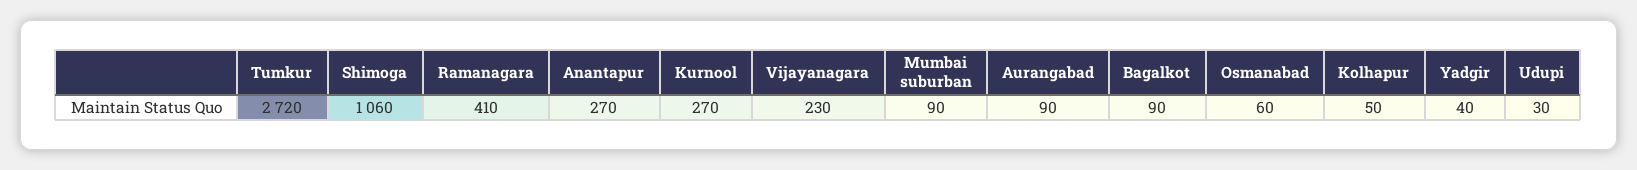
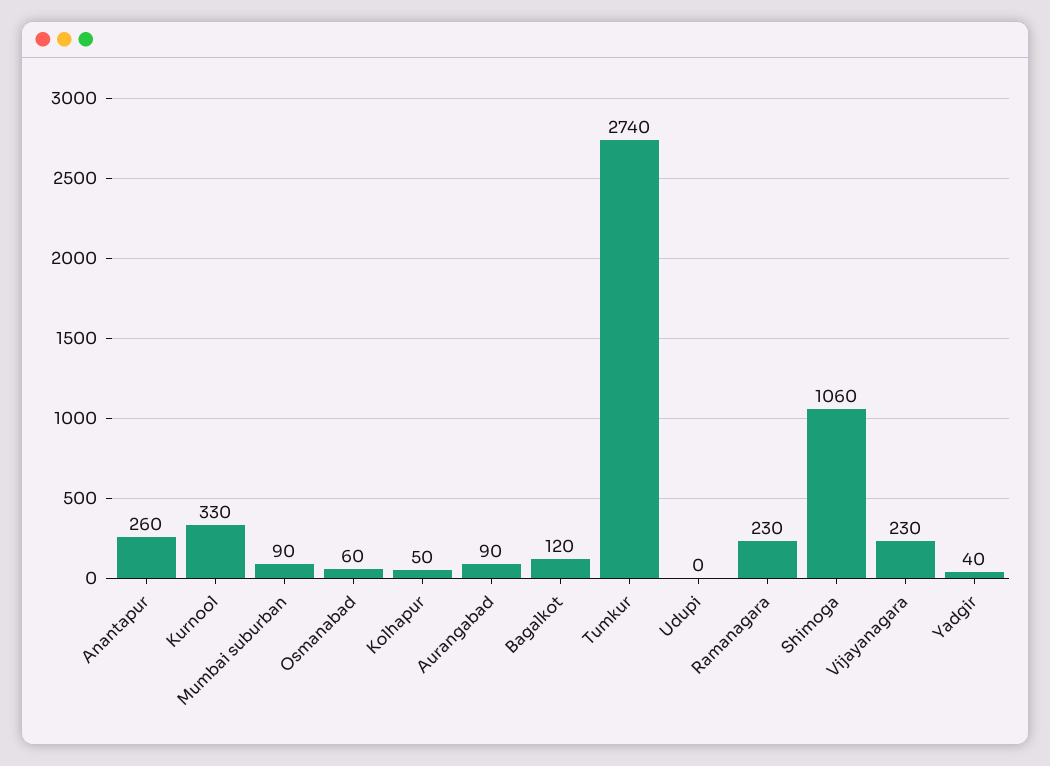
Tumkur: 2720 -> 2740
Ramanagara: 410 -> 230
Anantapur: 270 -> 260
Kurnool: 270 -> 330
Bagalkot: 90 -> 120
Udupi: 30 -> 0

